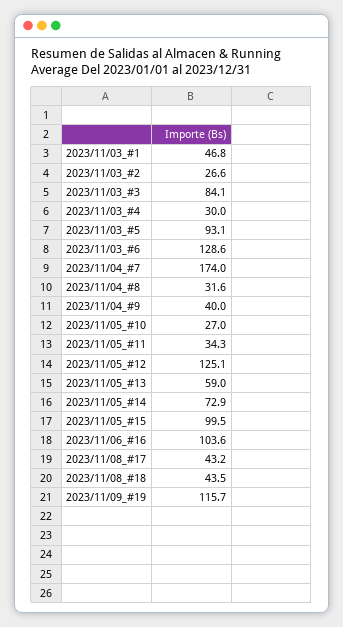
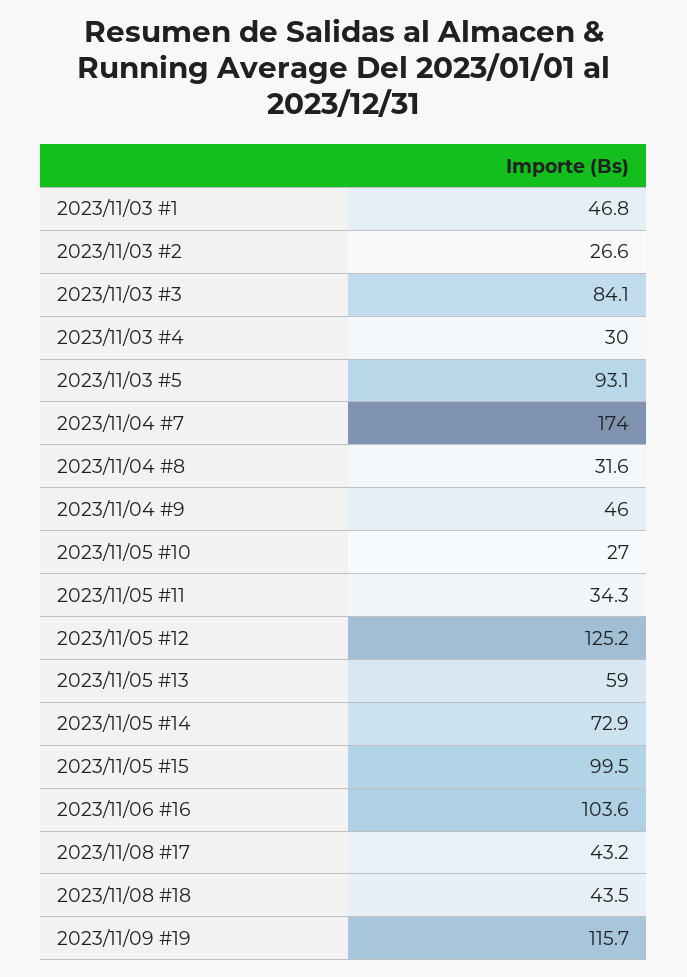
2023/11/03_#6: 128.6 -> none
2023/11/04_#9: 40 -> 46
2023/11/05_#12: 125.1 -> 125.2

